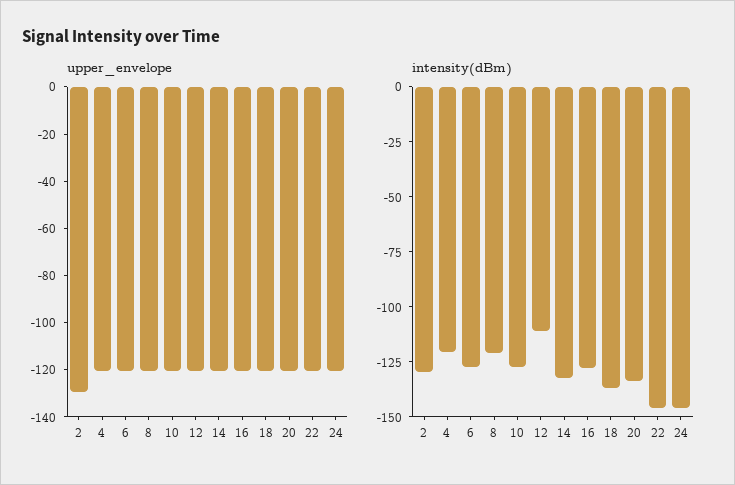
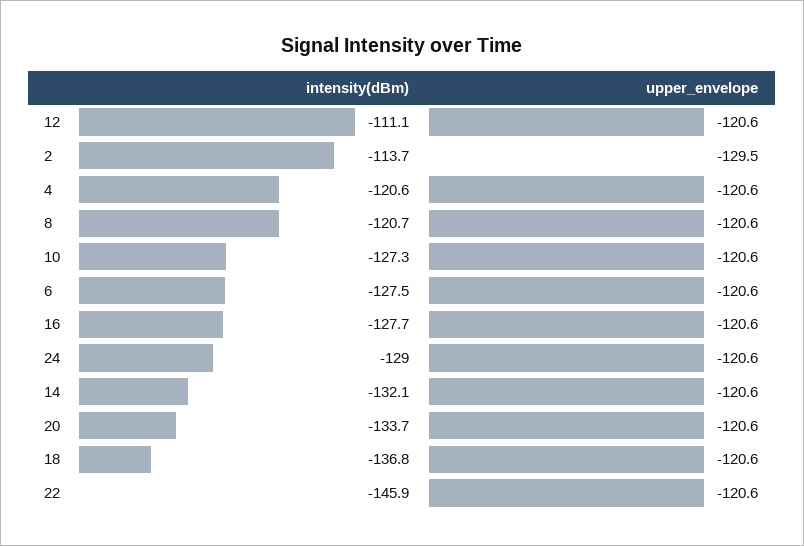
intensity(dBm), 2: -130 -> -113.7
intensity(dBm), 24: -145 -> -129

